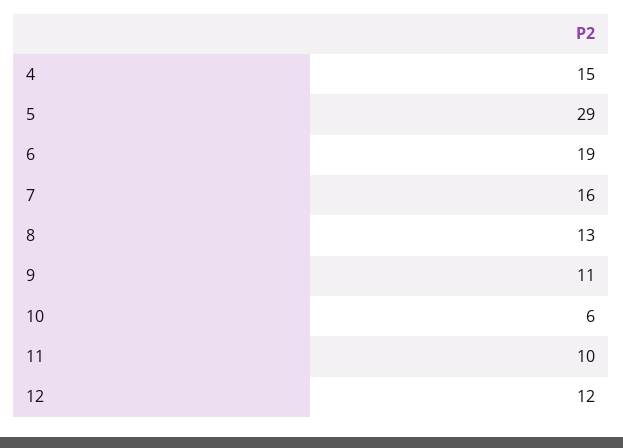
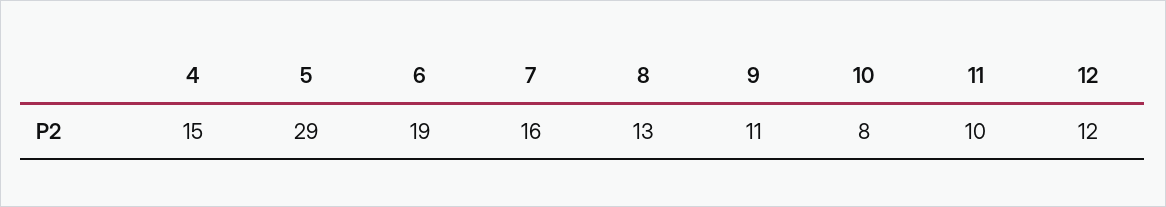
10: 6 -> 8

